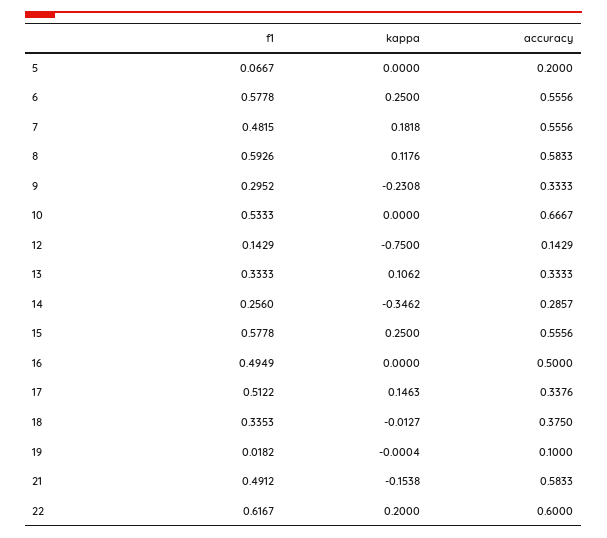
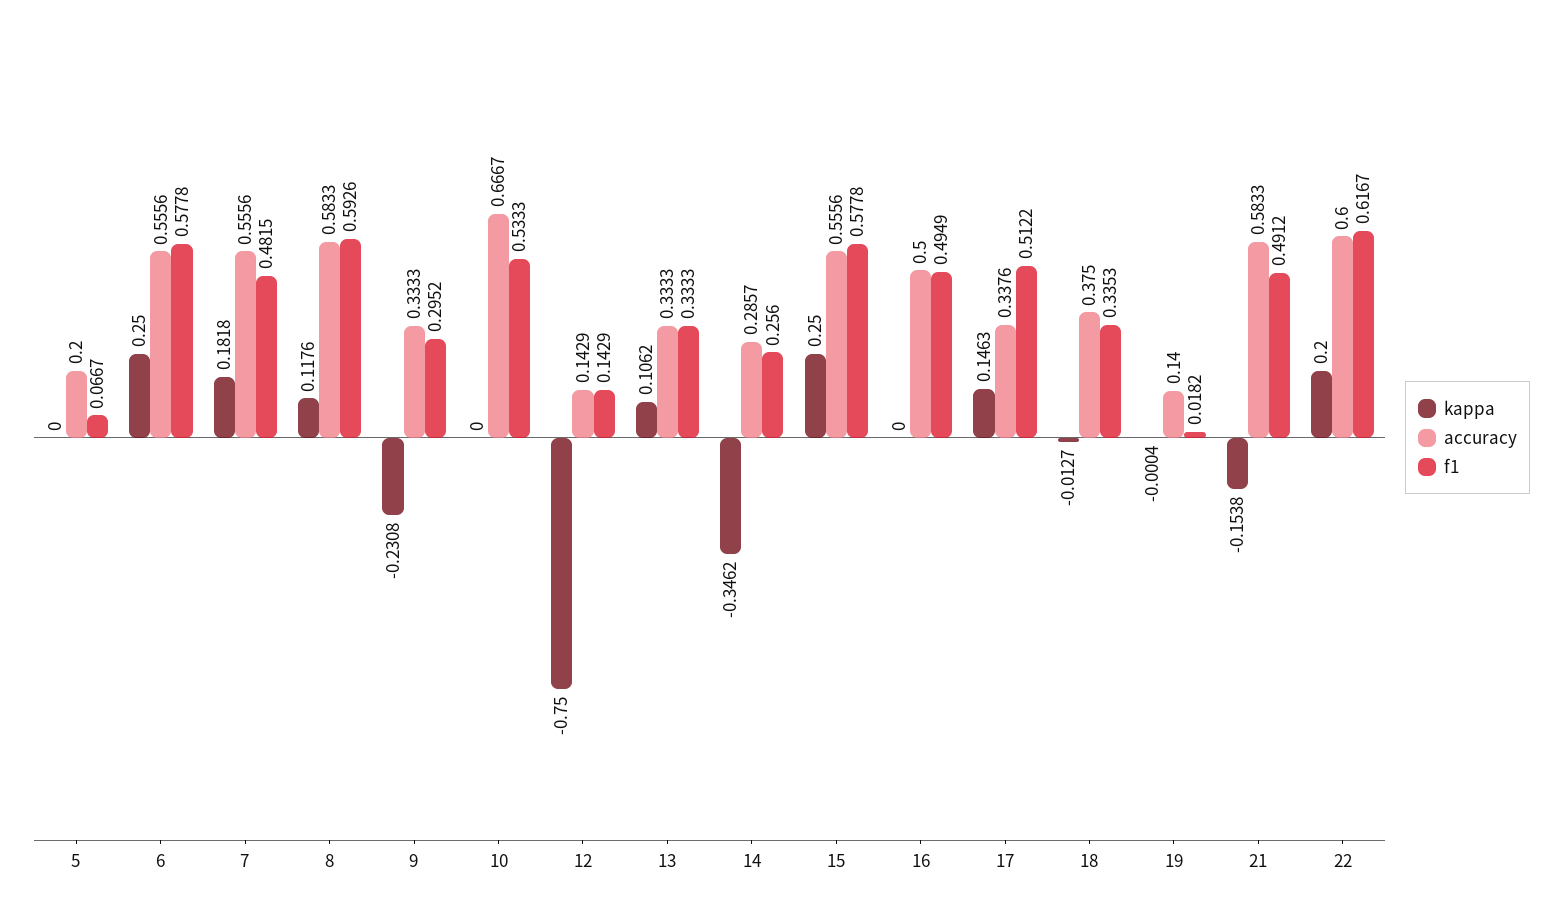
accuracy, 19: 0.1 -> 0.14

